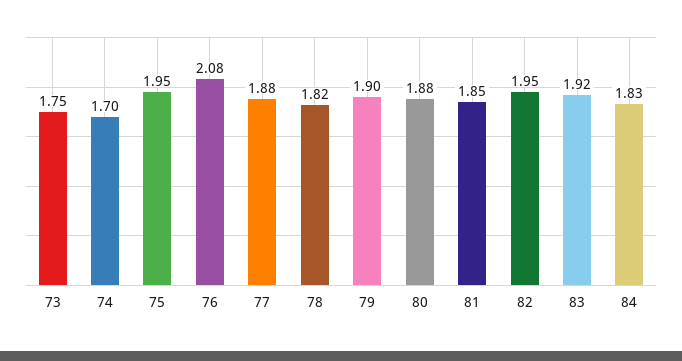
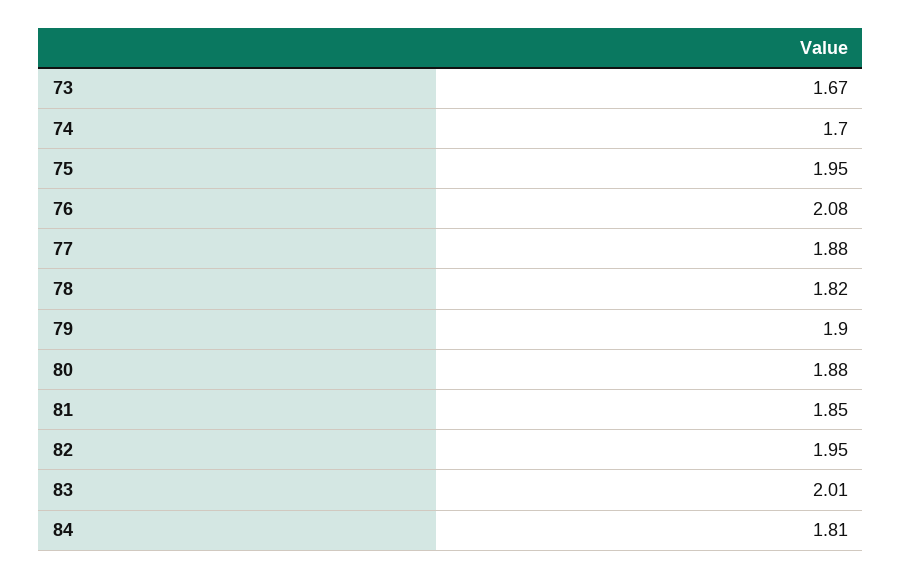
73: 1.75 -> 1.67
83: 1.92 -> 2.01
84: 1.83 -> 1.81

